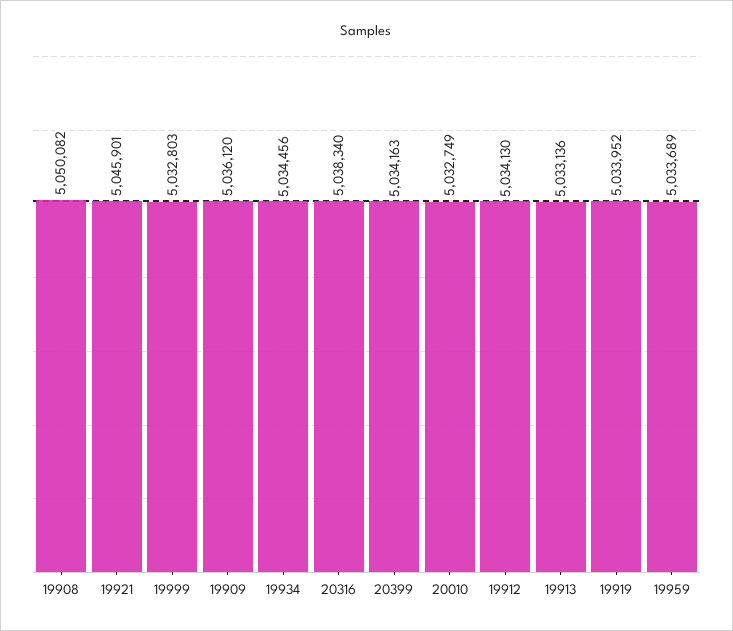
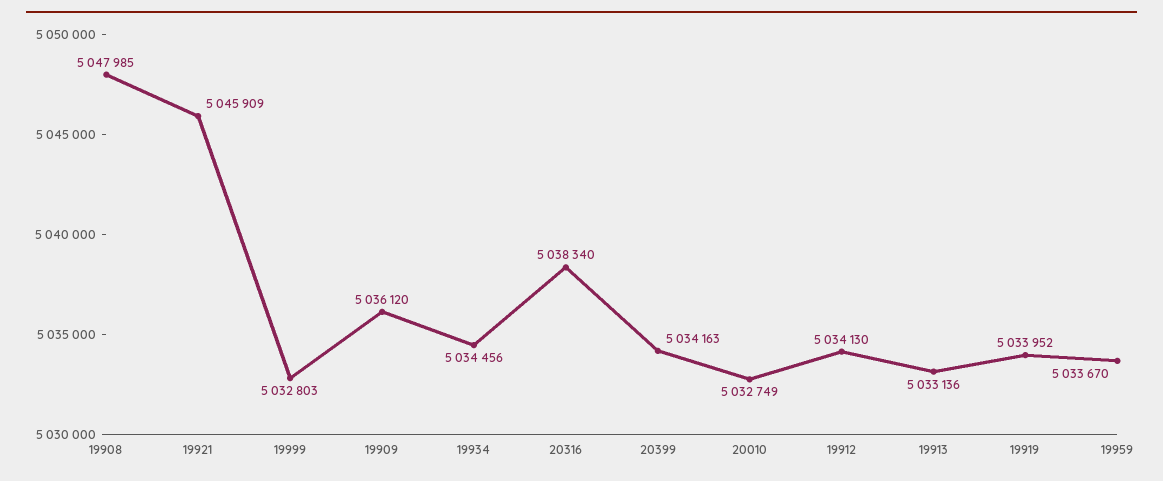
19908: 5050082 -> 5047985
19921: 5045901 -> 5045909
19959: 5033689 -> 5033670

